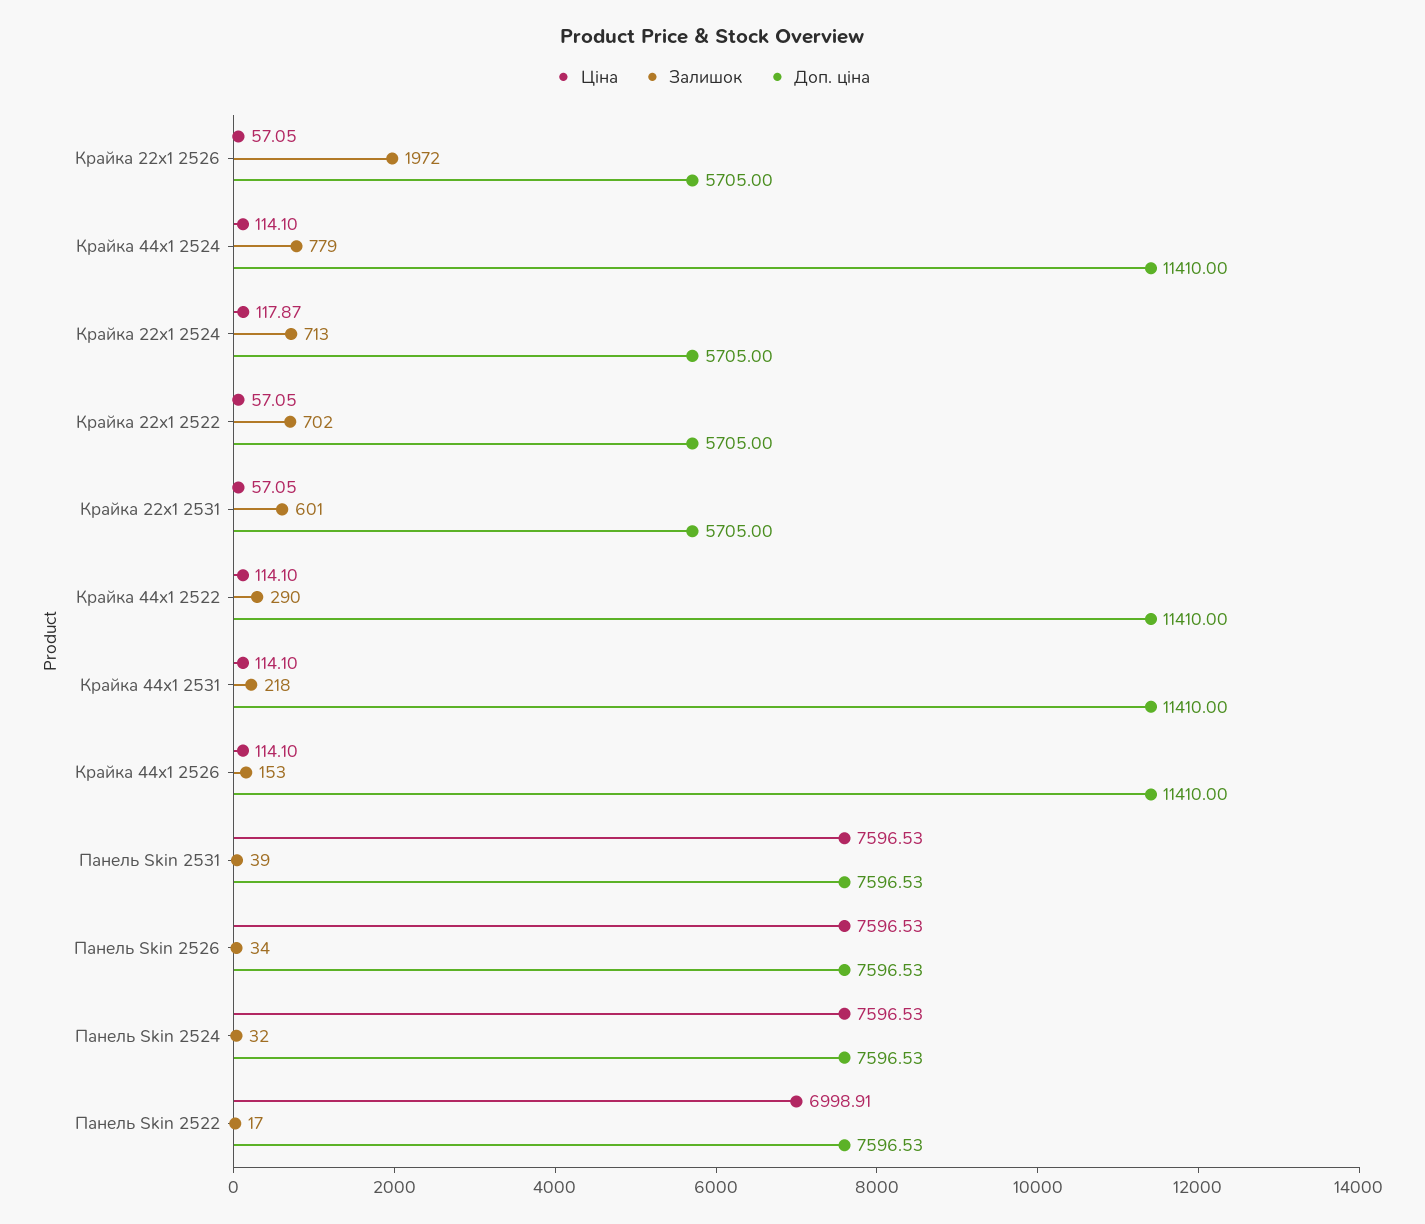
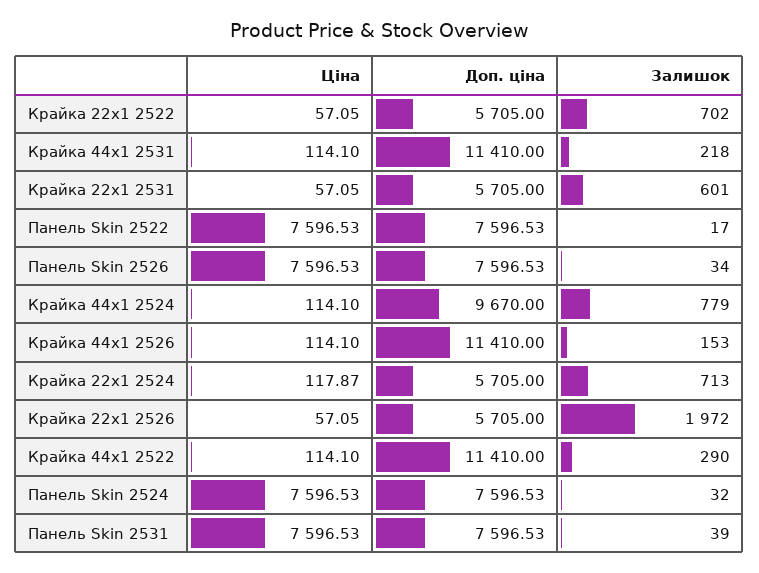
Доп. ціна, Крайка 44x1 2524: 11410 -> 9670
Ціна, Панель Skin 2522: 6998.91 -> 7596.53

